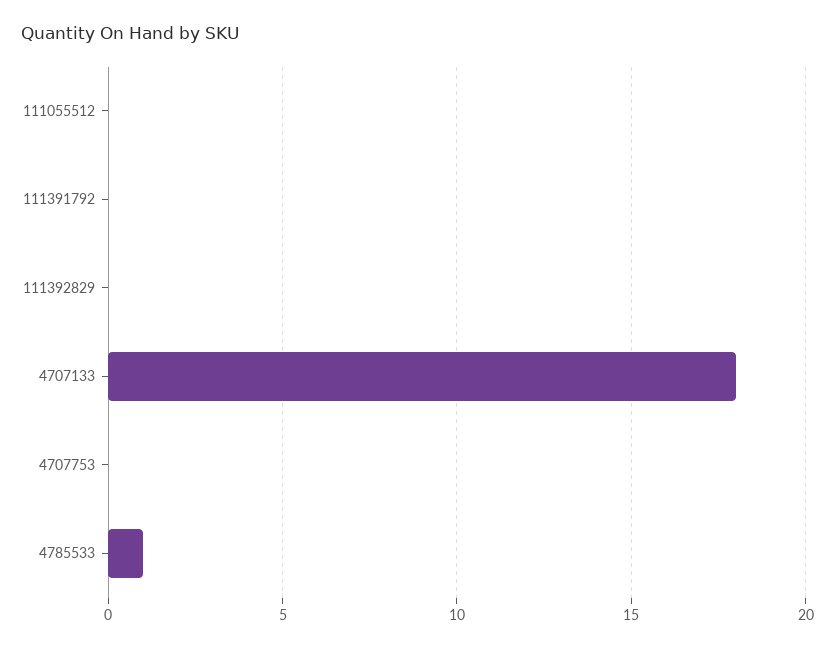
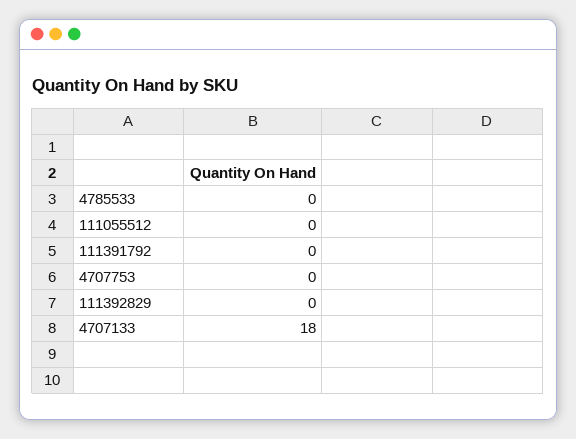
4785533: 1 -> 0

